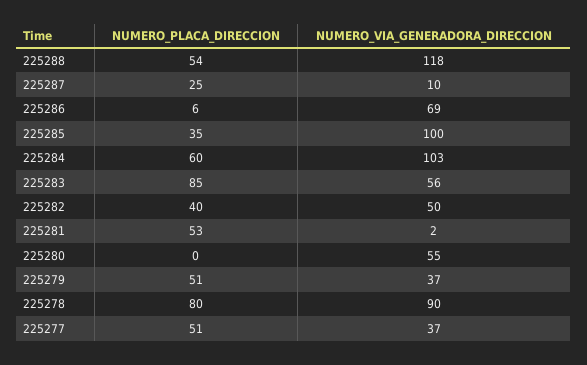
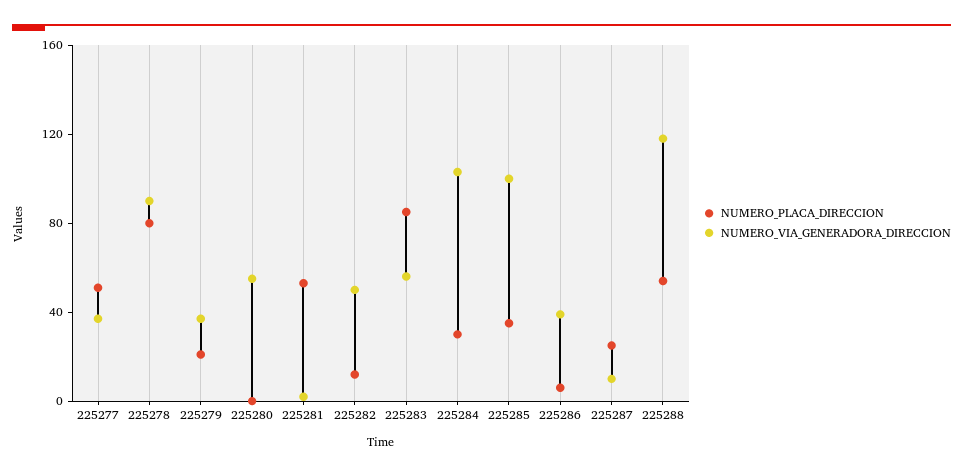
NUMERO_VIA_GENERADORA_DIRECCION, 225286: 69 -> 40
NUMERO_PLACA_DIRECCION, 225284: 60 -> 30
NUMERO_PLACA_DIRECCION, 225282: 40 -> 10
NUMERO_PLACA_DIRECCION, 225279: 51 -> 20

